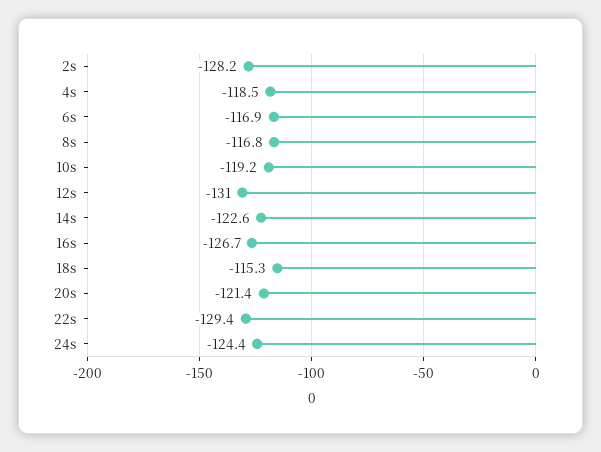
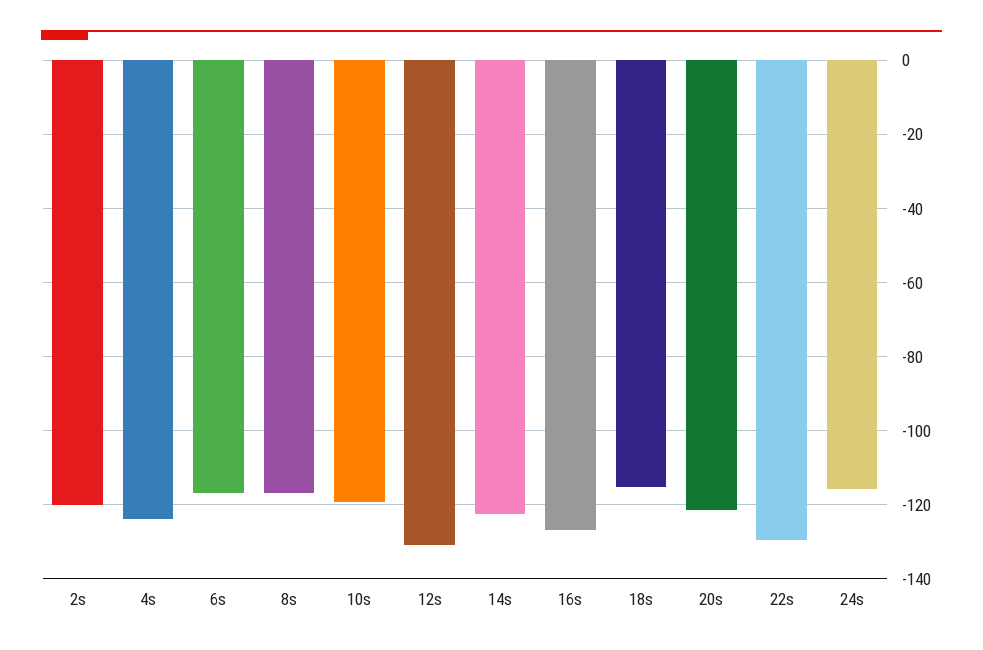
2s: -128.2 -> -120
4s: -118.5 -> -124
24s: -124.4 -> -116

